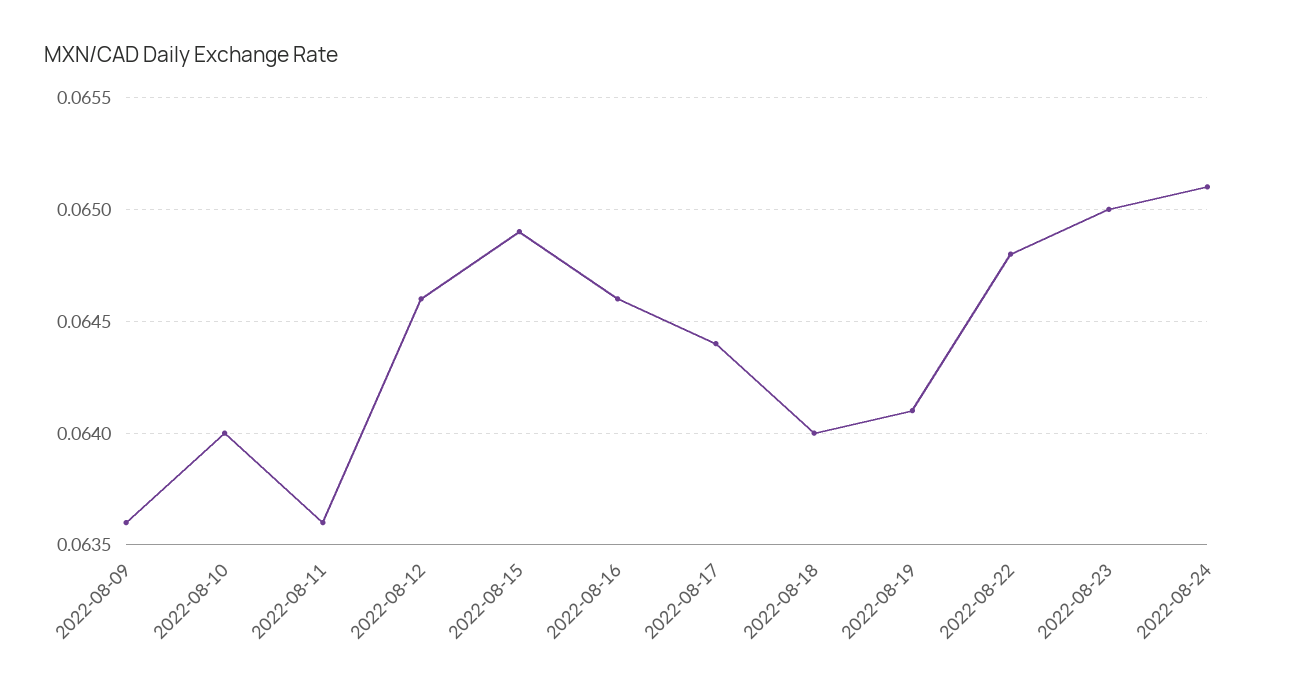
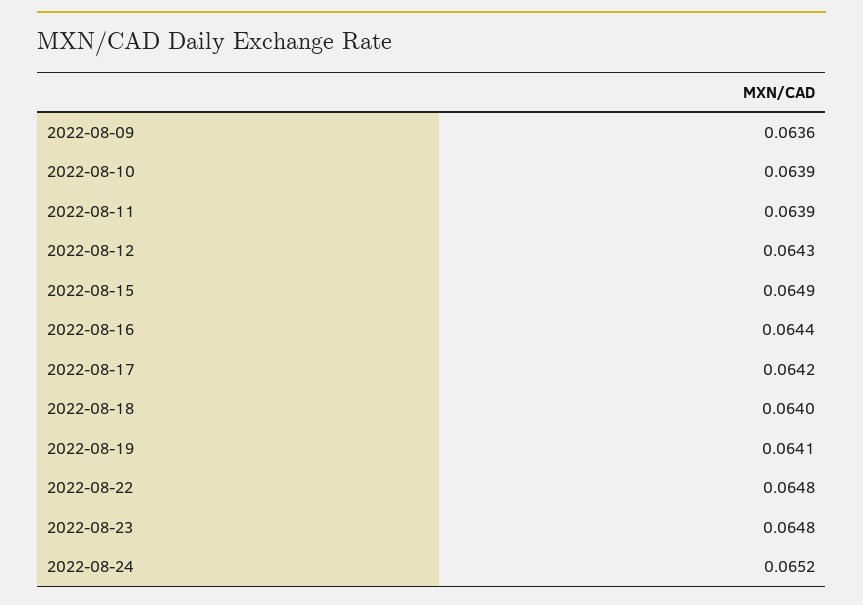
2022-08-10: 0.064 -> 0.0639
2022-08-11: 0.0636 -> 0.0639
2022-08-12: 0.0646 -> 0.0643
2022-08-16: 0.0646 -> 0.0644
2022-08-17: 0.0644 -> 0.0642
2022-08-23: 0.065 -> 0.0648
2022-08-24: 0.0651 -> 0.0652

